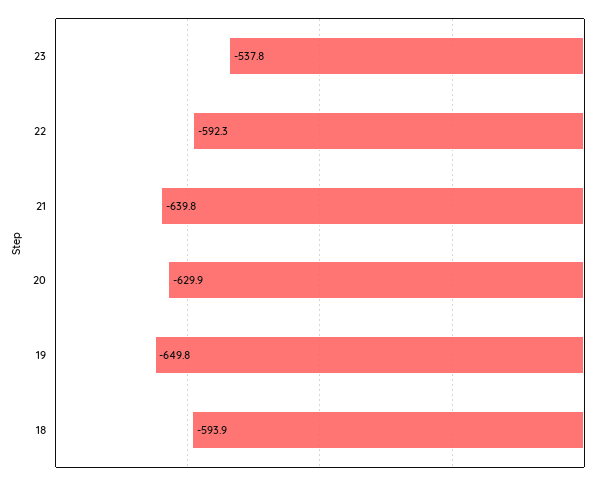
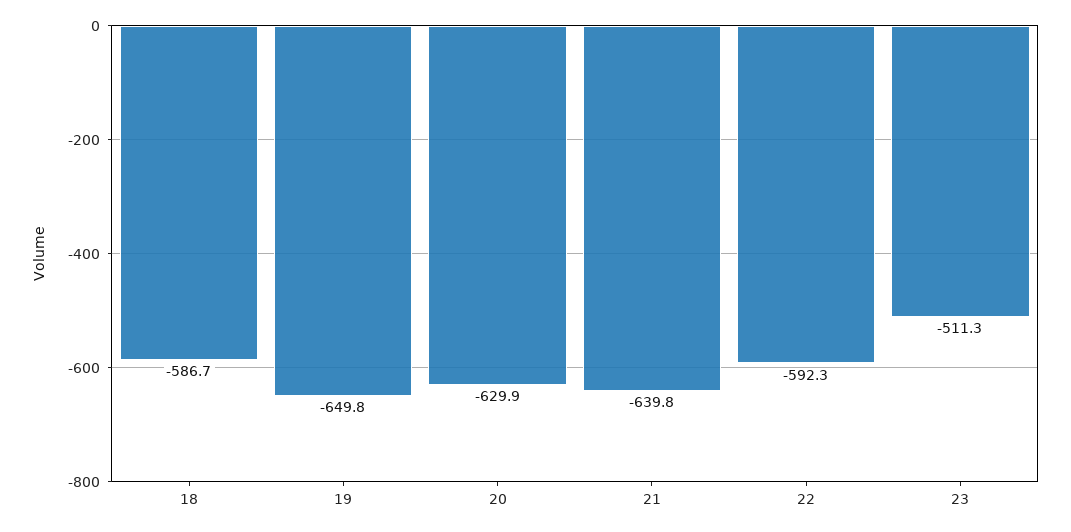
23: -537.8 -> -511.3
18: -593.9 -> -586.7

